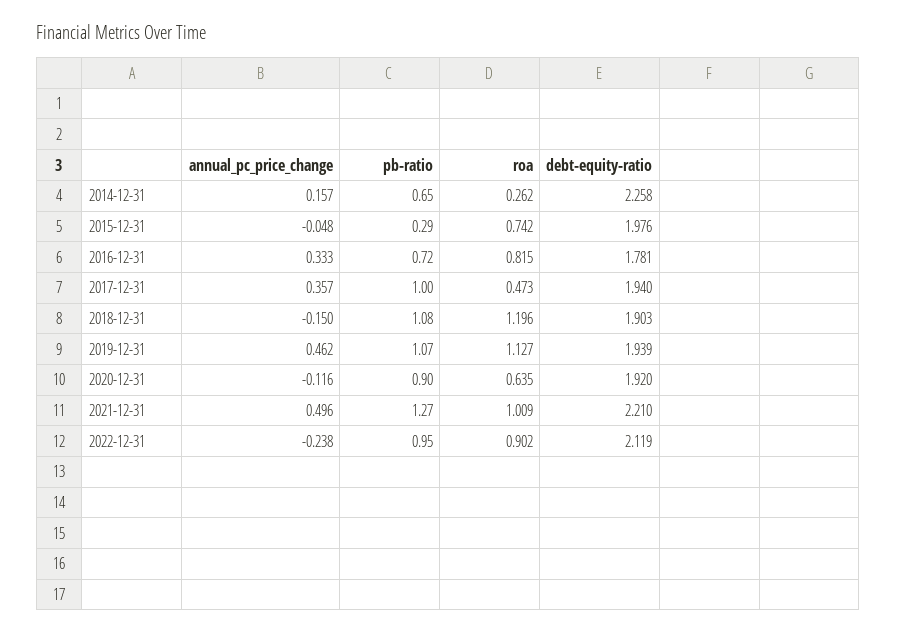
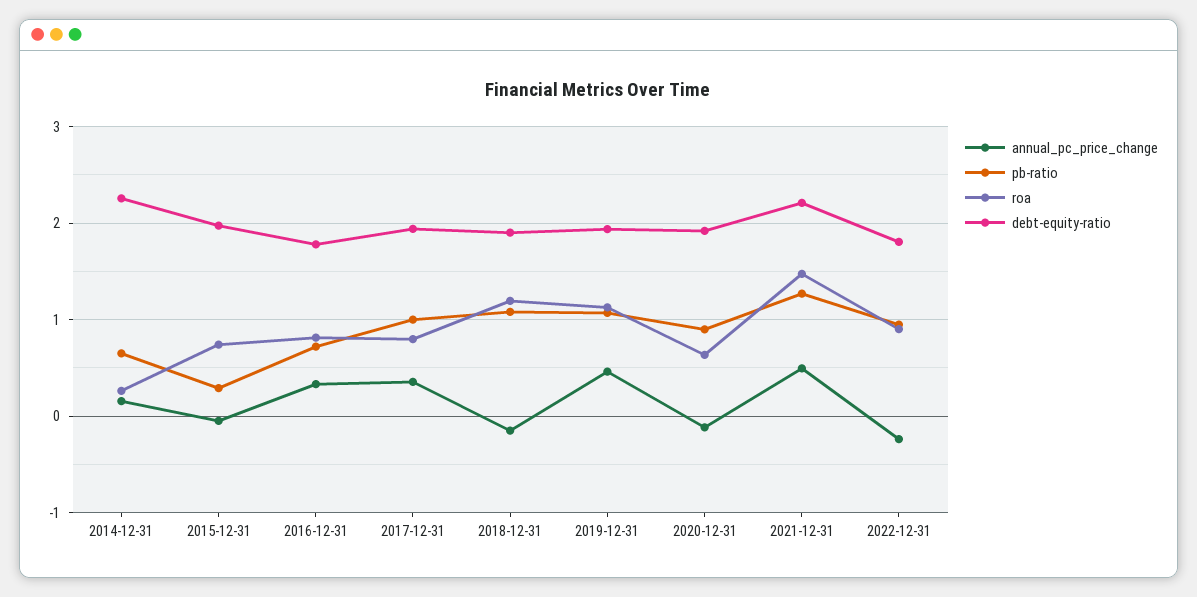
roa, 2017-12-31: 0.473 -> 0.8
roa, 2021-12-31: 1.009 -> 1.5
debt-equity-ratio, 2022-12-31: 2.119 -> 1.8

